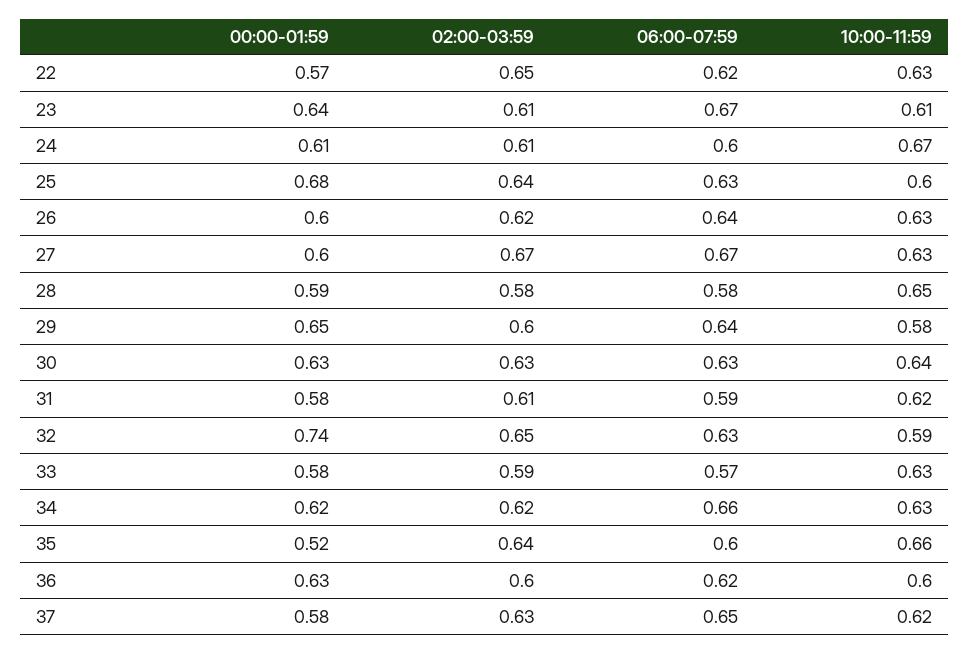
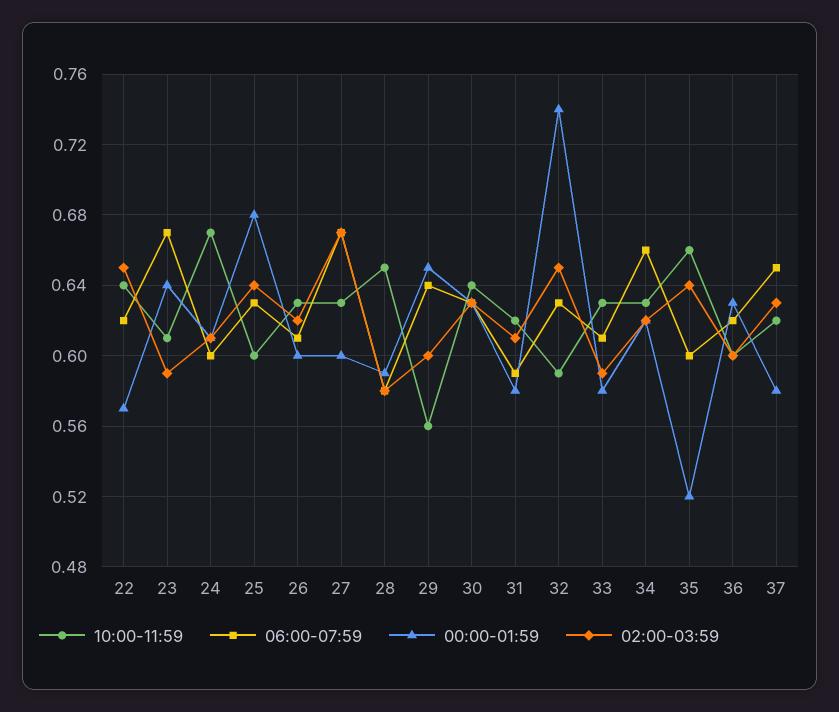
10:00-11:59, 22: 0.63 -> 0.64
02:00-03:59, 23: 0.61 -> 0.59
06:00-07:59, 26: 0.64 -> 0.61
10:00-11:59, 29: 0.58 -> 0.56
06:00-07:59, 33: 0.57 -> 0.61

